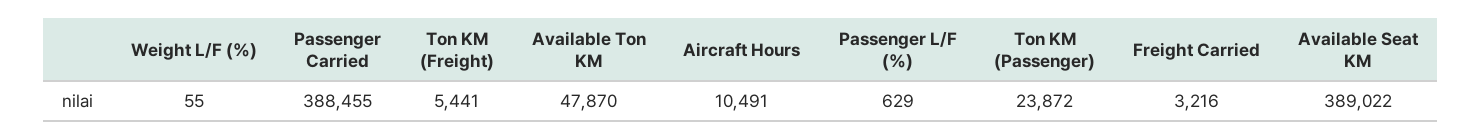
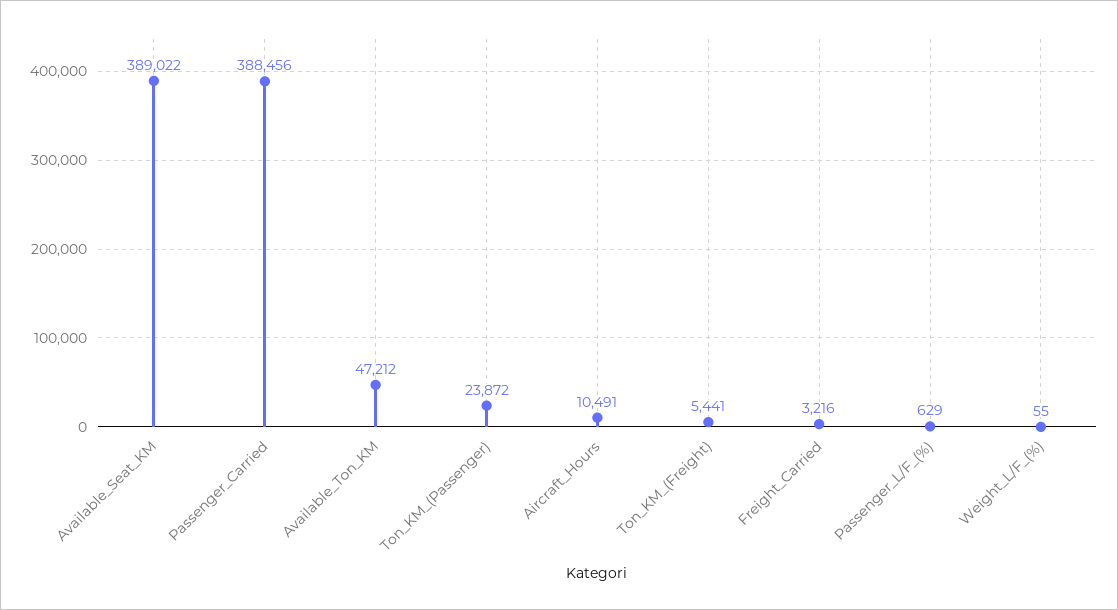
Passenger Carried: 388455 -> 388456
Available Ton KM: 47870 -> 47212

